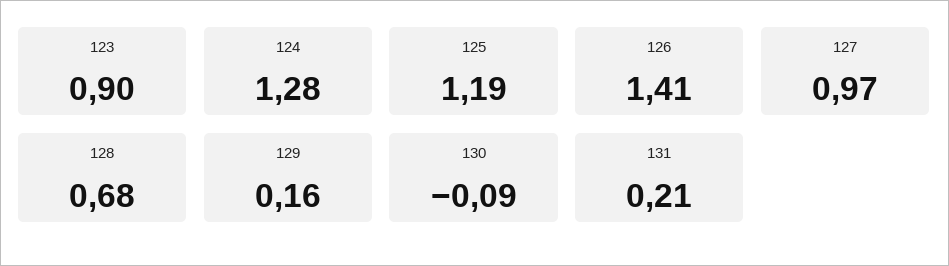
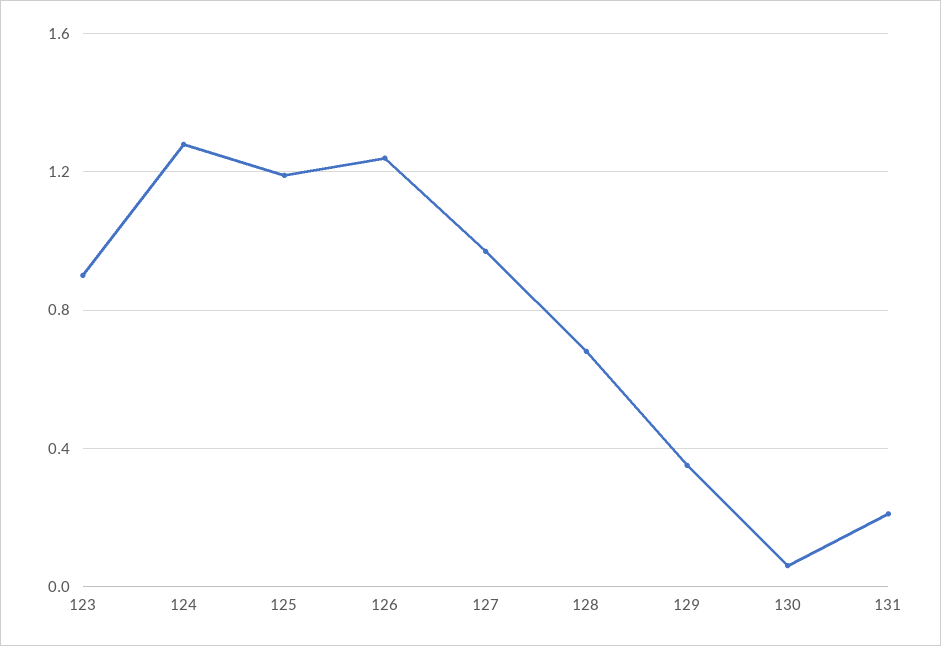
126: 1.41 -> 1.25
129: 0.16 -> 0.35
130: -0.09 -> 0.05

